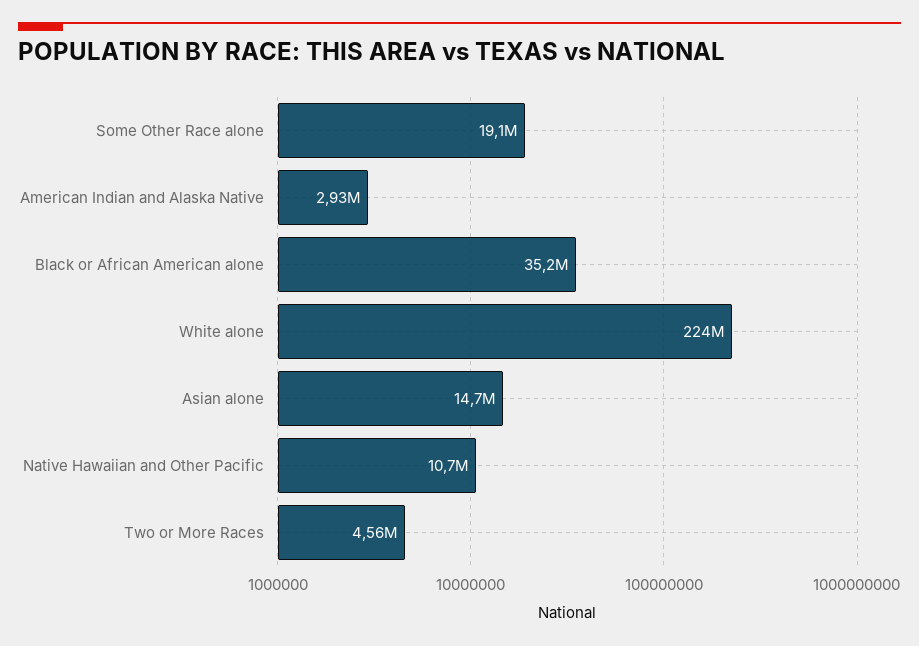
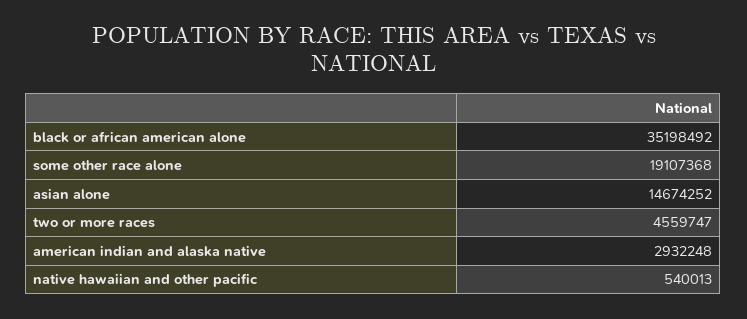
White alone: 224000000 -> none
Native Hawaiian and Other Pacific: 10700000 -> 540013

